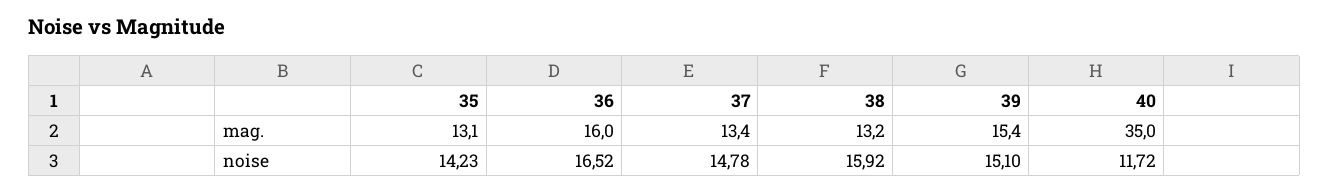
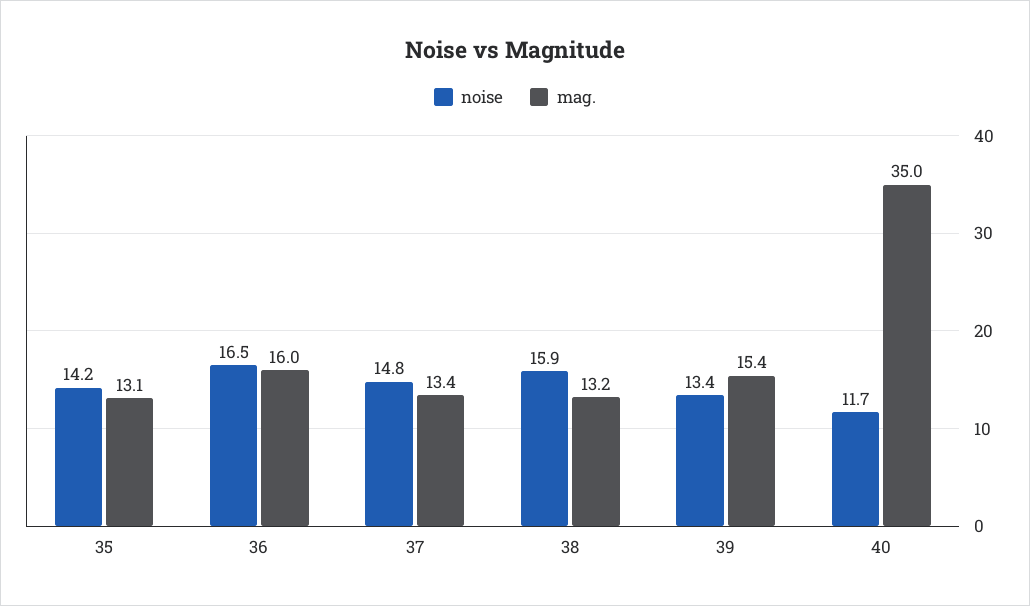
noise, 39: 15.1 -> 13.4

